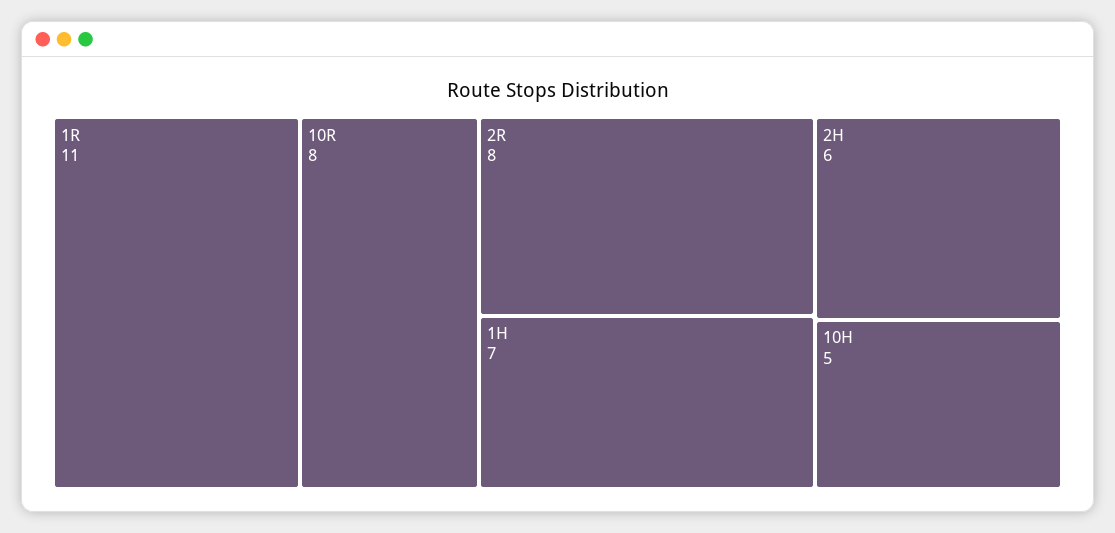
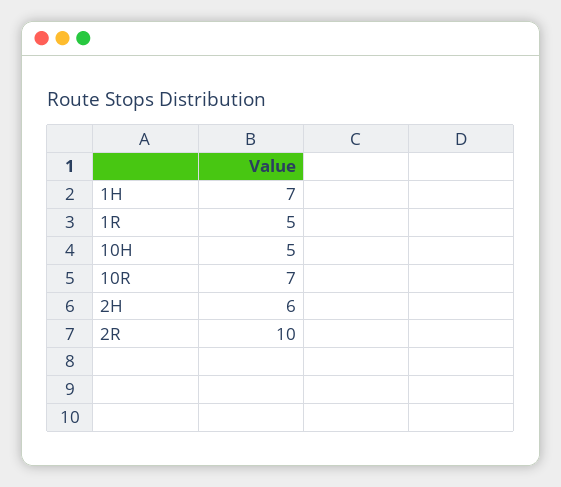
1R: 11 -> 5
10R: 8 -> 7
2R: 8 -> 10

